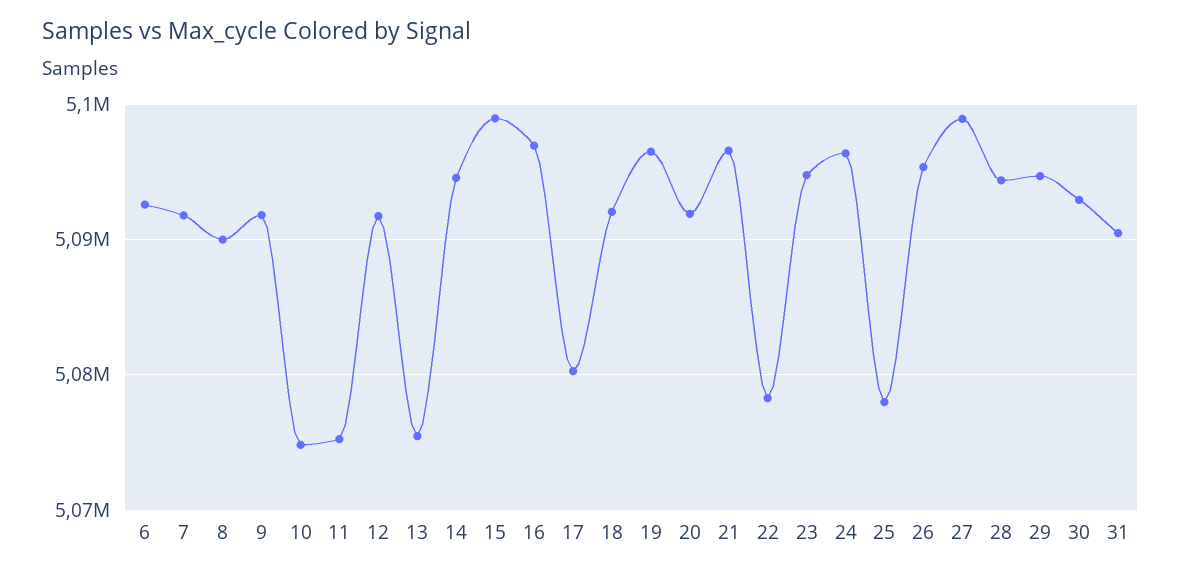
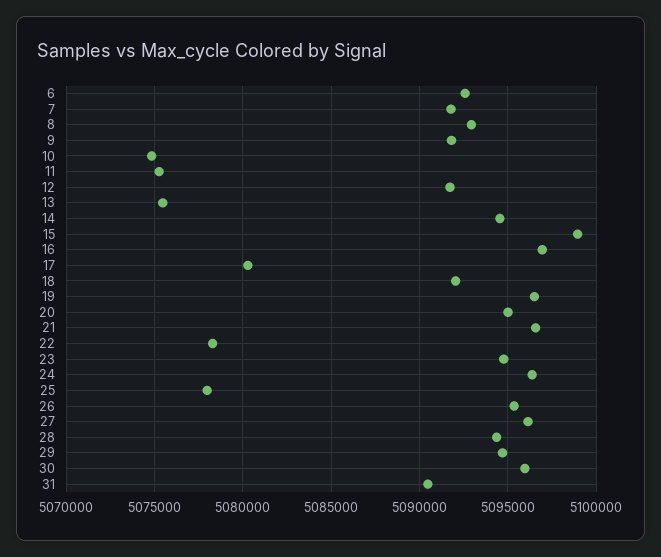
8: 5090000 -> 5093000
20: 5092000 -> 5095000
27: 5099000 -> 5096000
30: 5093000 -> 5096000

